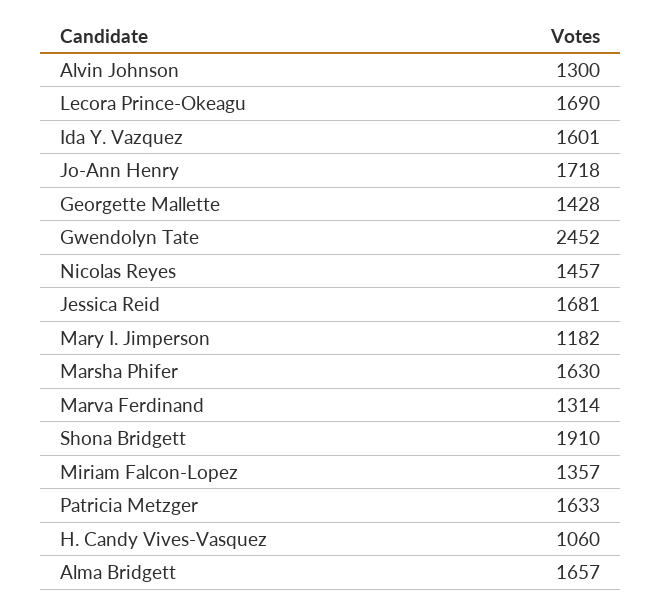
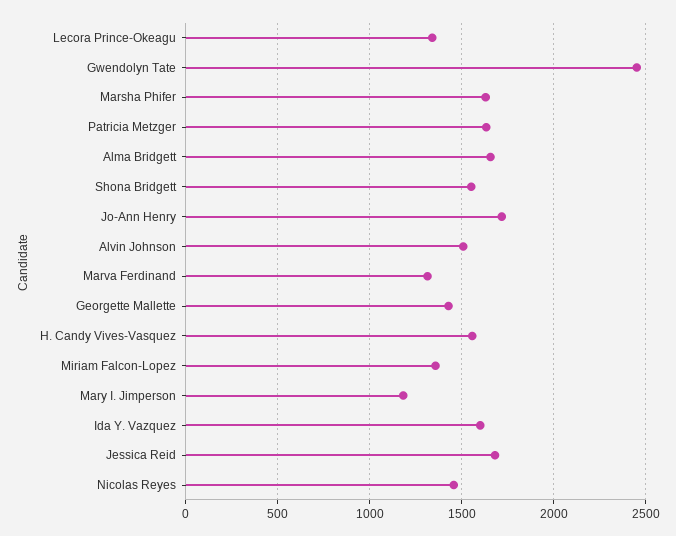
Alvin Johnson: 1300 -> 1500
Lecora Prince-Okeagu: 1690 -> 1350
Shona Bridgett: 1910 -> 1550
H. Candy Vives-Vasquez: 1060 -> 1550

